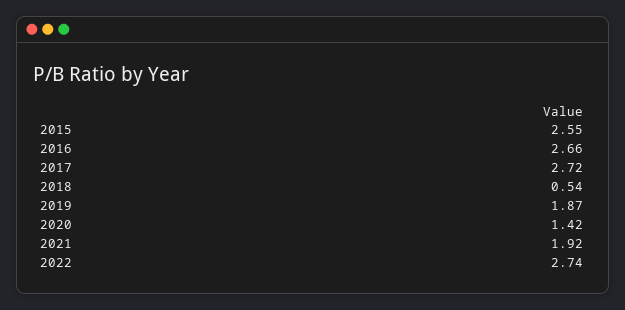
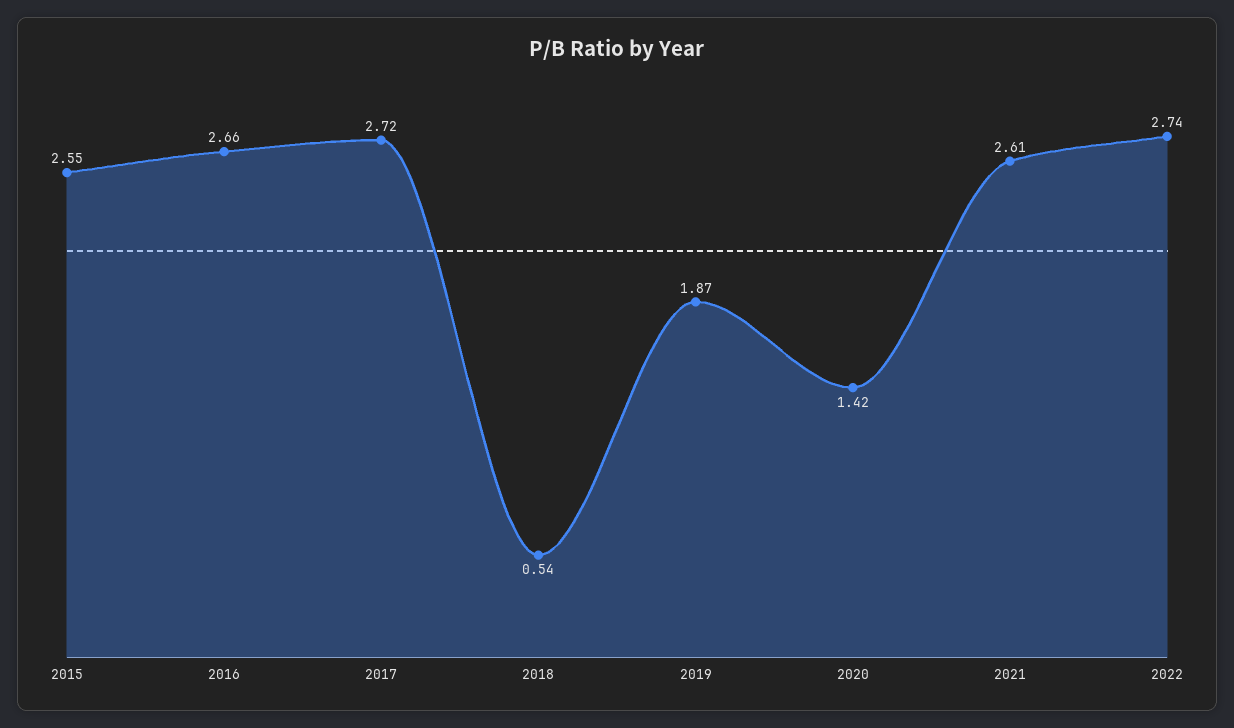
2021: 1.92 -> 2.61

